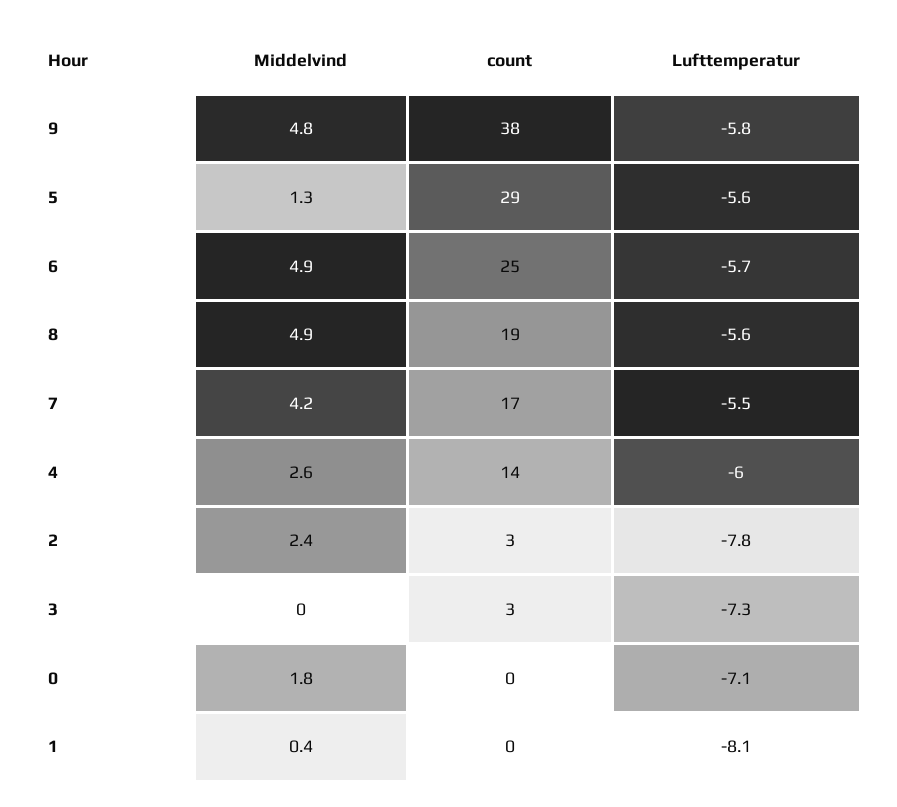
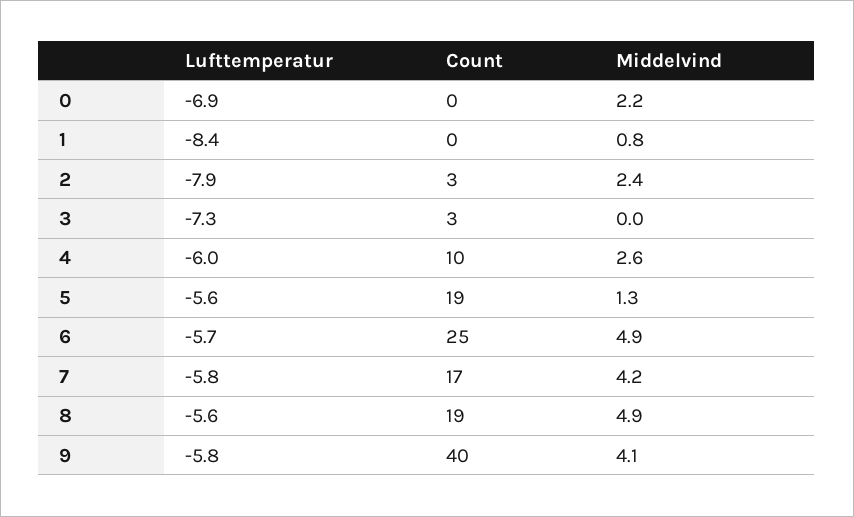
Middelvind, 9: 4.8 -> 4.1
count, 9: 38 -> 40
count, 5: 29 -> 19
Lufttemperatur, 7: -5.5 -> -5.8
count, 4: 14 -> 10
Lufttemperatur, 2: -7.8 -> -7.9
Middelvind, 0: 1.8 -> 2.2
Lufttemperatur, 0: -7.1 -> -6.9
Middelvind, 1: 0.4 -> 0.8
Lufttemperatur, 1: -8.1 -> -8.4

